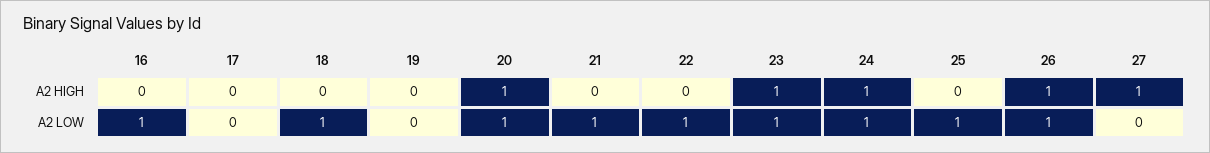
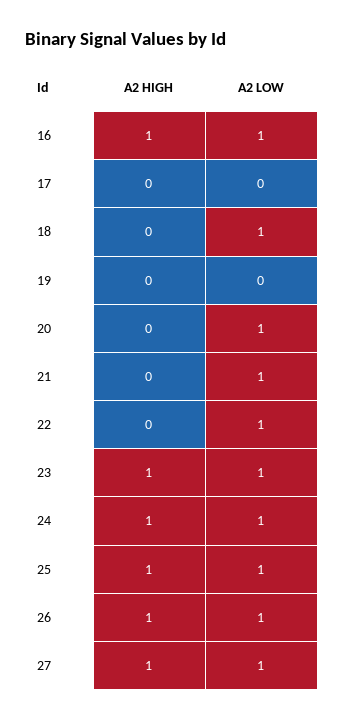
16, A2 HIGH: 0 -> 1
20, A2 HIGH: 1 -> 0
25, A2 HIGH: 0 -> 1
27, A2 LOW: 0 -> 1

